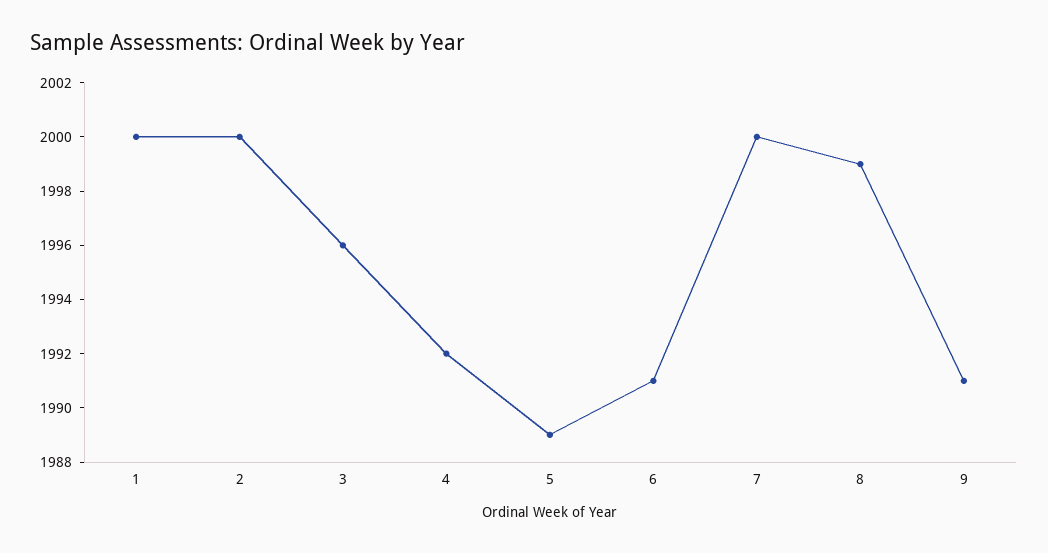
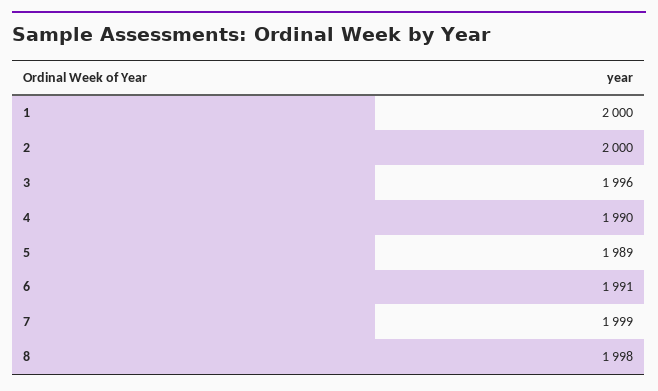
4: 1992 -> 1990
7: 2000 -> 1999
8: 1999 -> 1998
9: 1991 -> none

